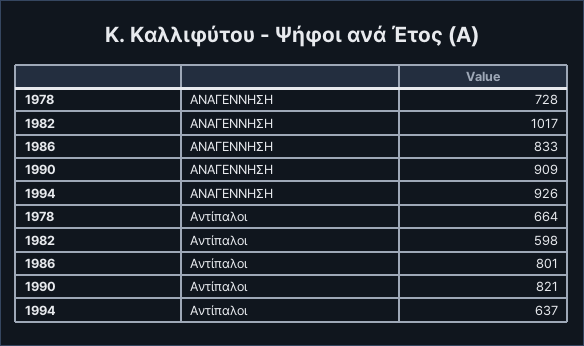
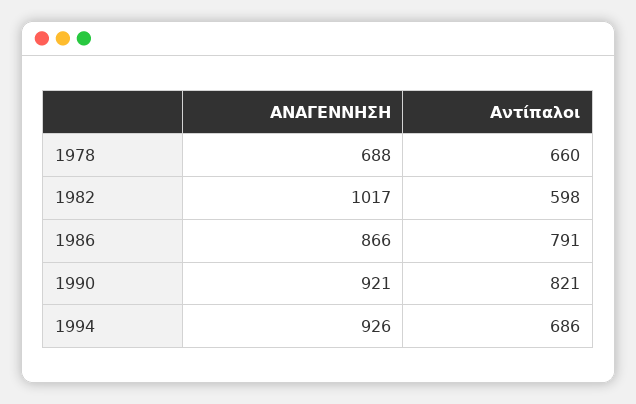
1978, ΑΝΑΓΕΝΝΗΣΗ: 728 -> 688
1986, ΑΝΑΓΕΝΝΗΣΗ: 833 -> 866
1990, ΑΝΑΓΕΝΝΗΣΗ: 909 -> 921
1978, Αντίπαλοι: 664 -> 660
1986, Αντίπαλοι: 801 -> 791
1994, Αντίπαλοι: 637 -> 686

